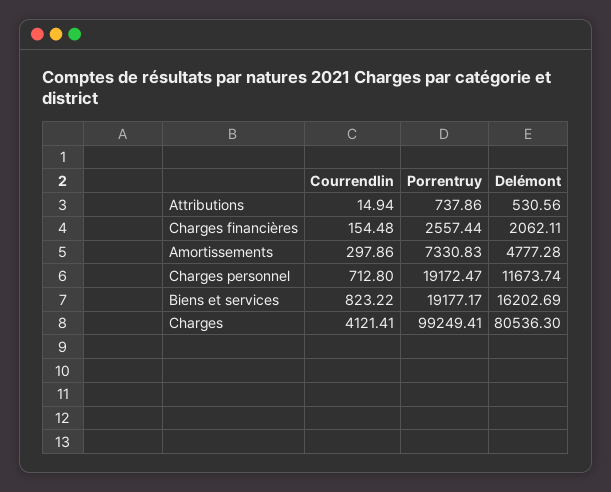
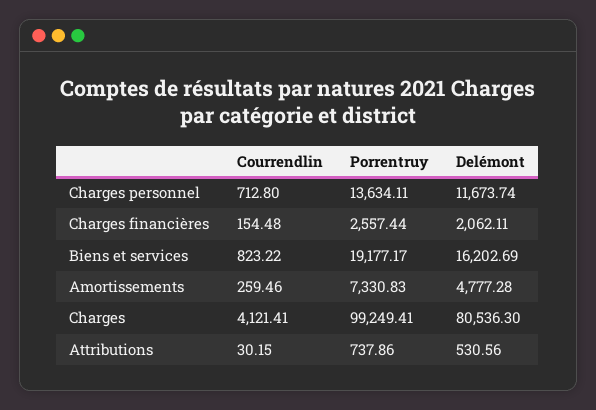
Courrendlin, Attributions: 14.94 -> 30.15
Courrendlin, Amortissements: 297.86 -> 259.46
Porrentruy, Charges personnel: 19172.47 -> 13634.11

